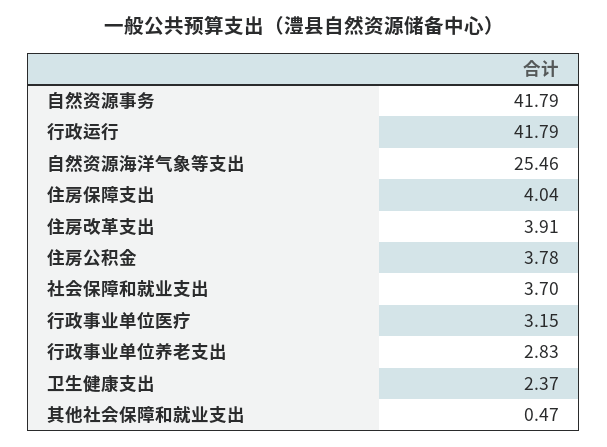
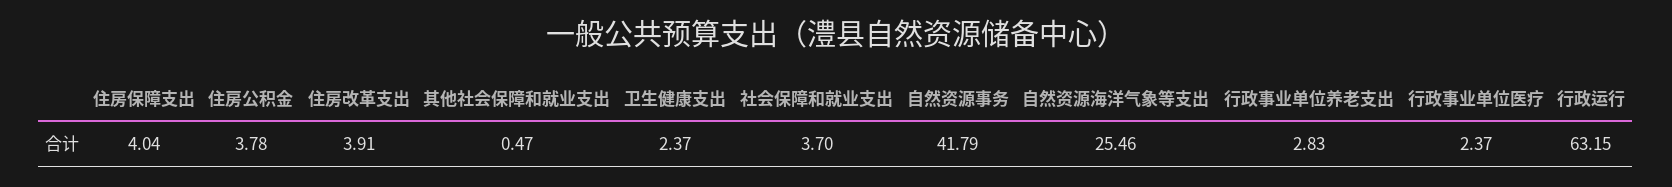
行政运行: 41.79 -> 63.15
行政事业单位医疗: 3.15 -> 2.37

